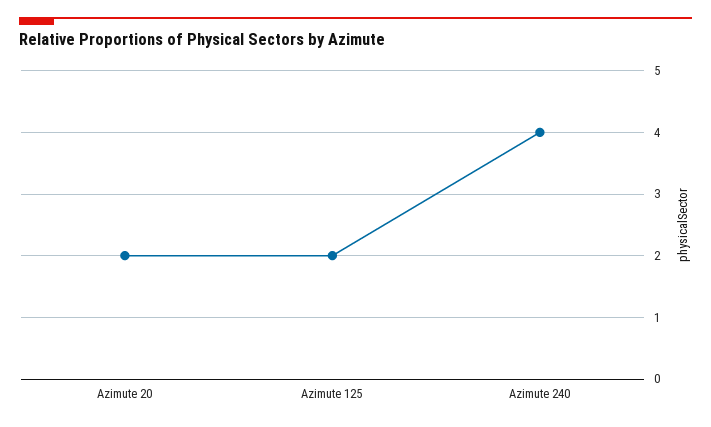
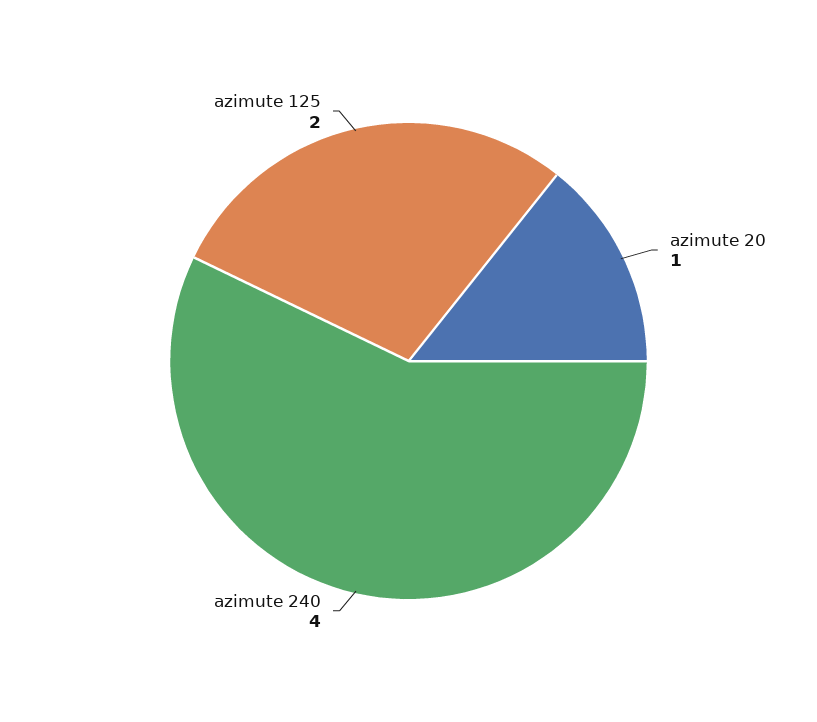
Azimute 20: 2 -> 1

